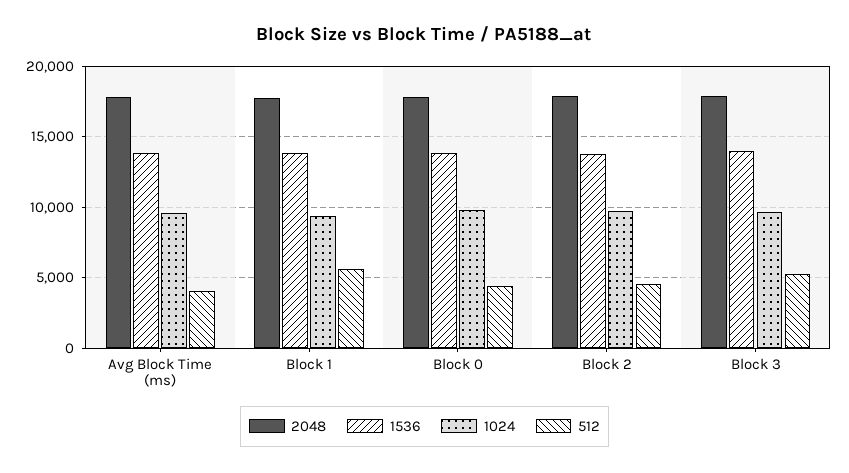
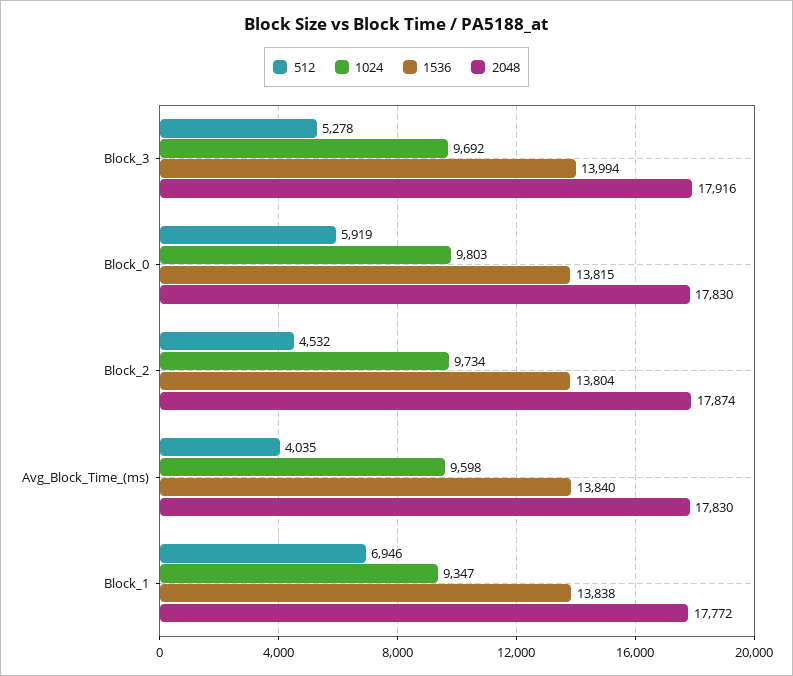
512, Block 1: 5500 -> 6946
512, Block 0: 4500 -> 5919

